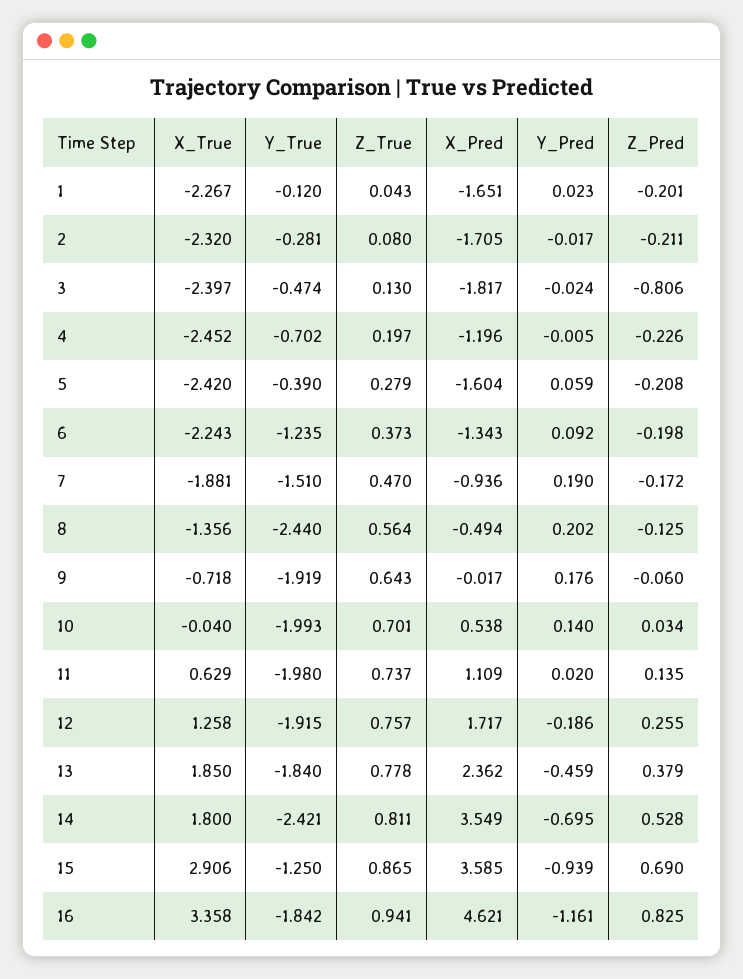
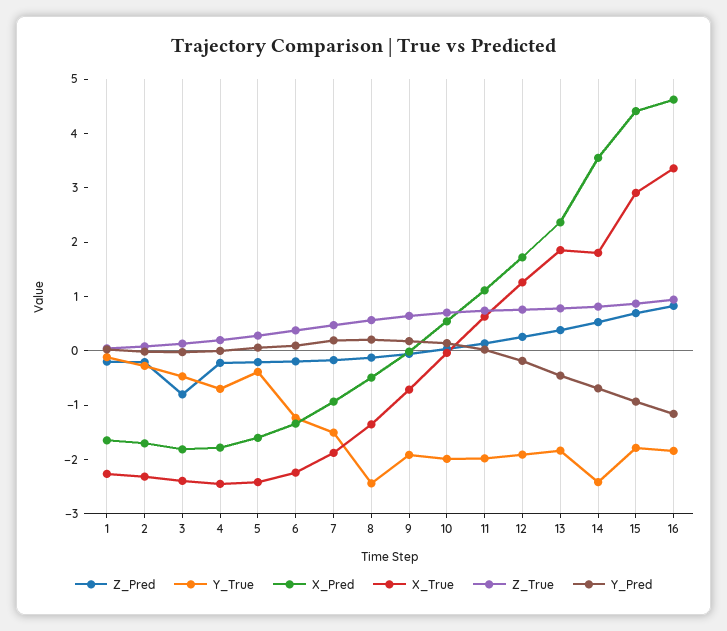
X_Pred, 4: -1.196 -> -1.8
Y_True, 15: -1.25 -> -1.8
X_Pred, 15: 3.585 -> 4.4

